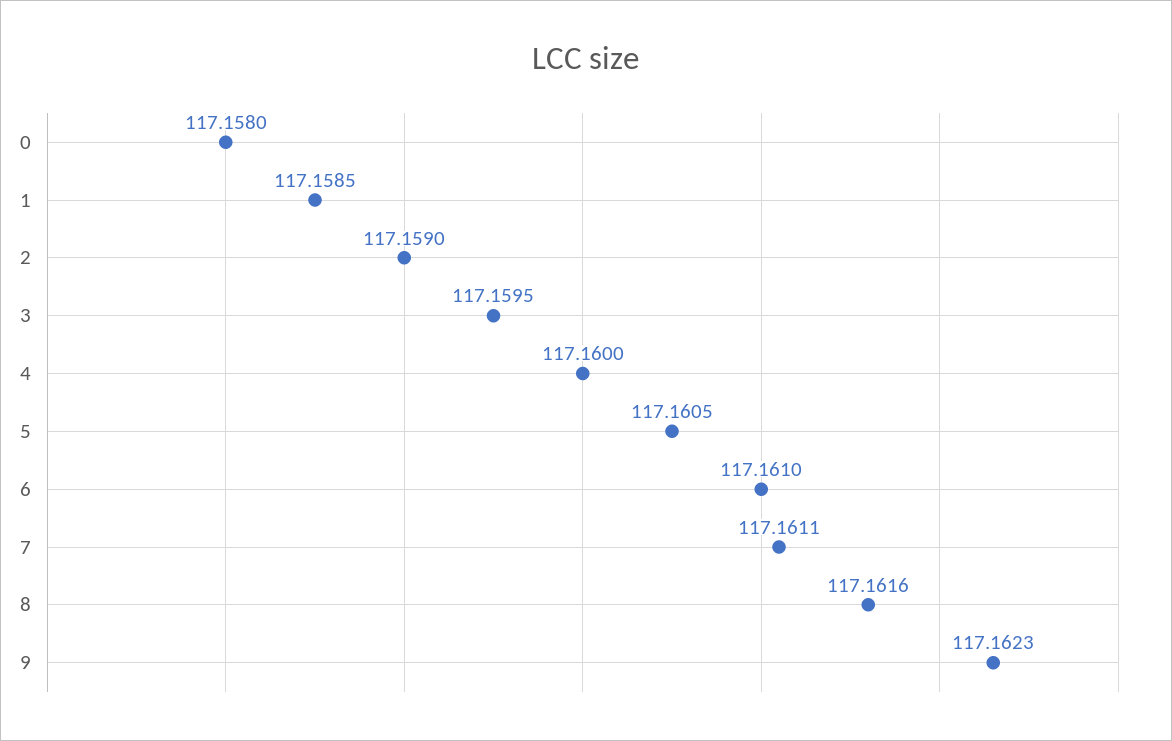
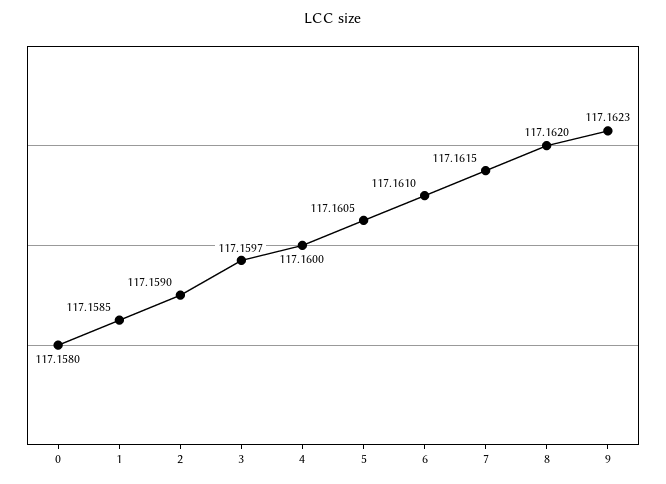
3: 117.1595 -> 117.1597
7: 117.1611 -> 117.1615
8: 117.1616 -> 117.162

